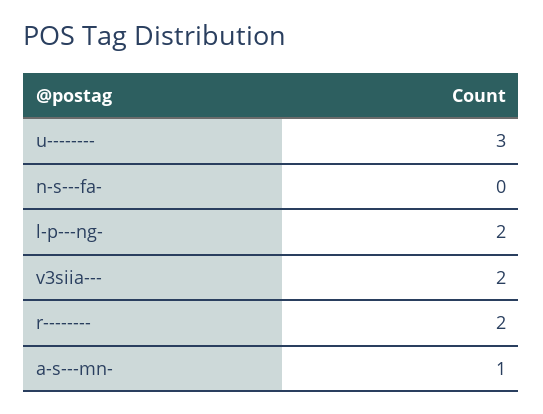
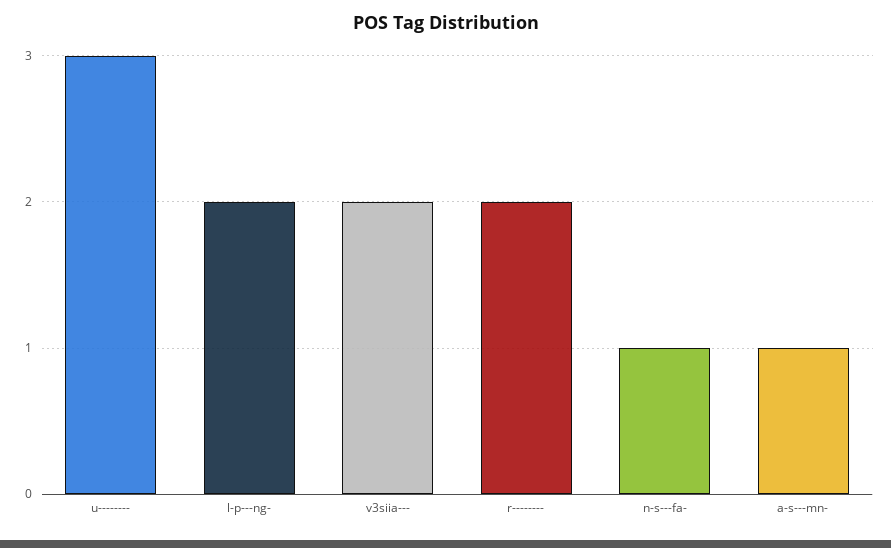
n-s---fa-: 0 -> 1

